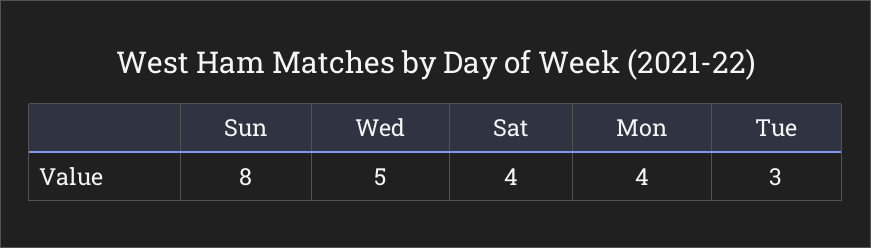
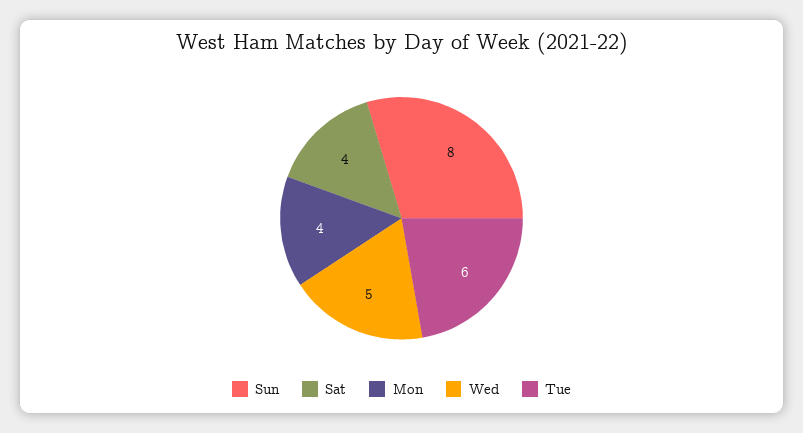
Tue: 3 -> 6

